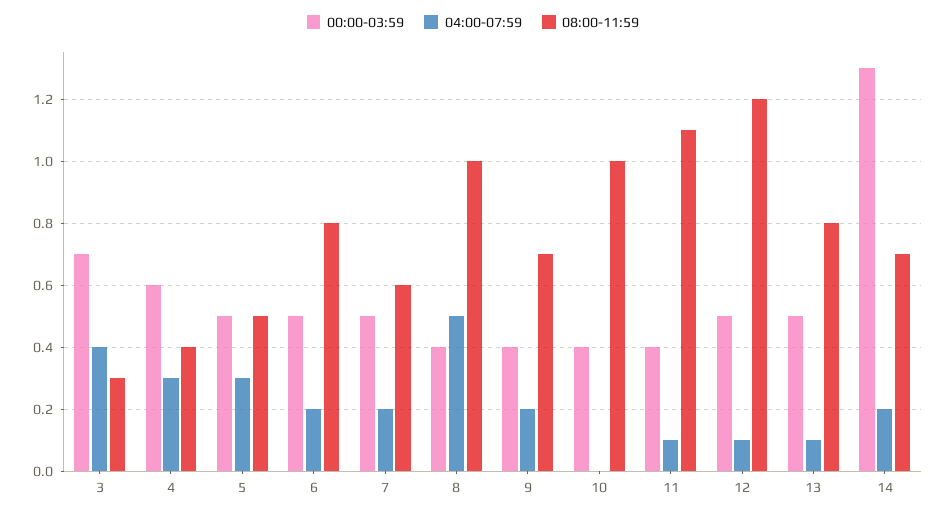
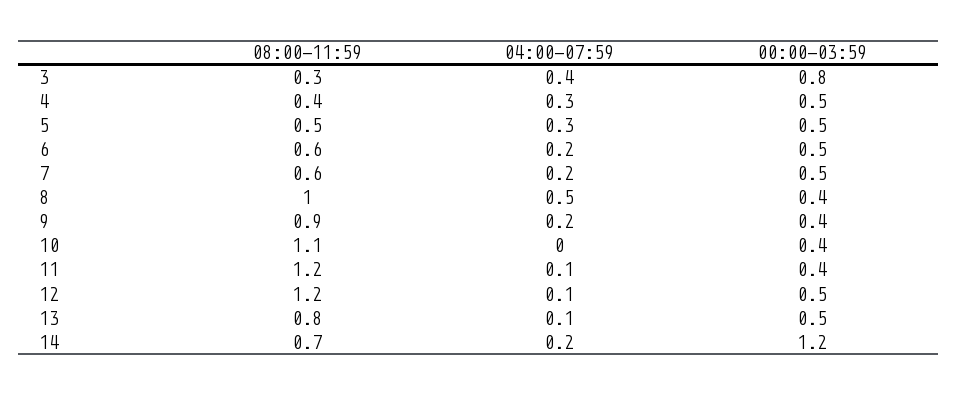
00:00-03:59, 3: 0.7 -> 0.8
00:00-03:59, 4: 0.6 -> 0.5
08:00-11:59, 6: 0.8 -> 0.6
08:00-11:59, 9: 0.7 -> 0.9
08:00-11:59, 10: 1 -> 1.1
08:00-11:59, 11: 1.1 -> 1.2
00:00-03:59, 14: 1.3 -> 1.2

